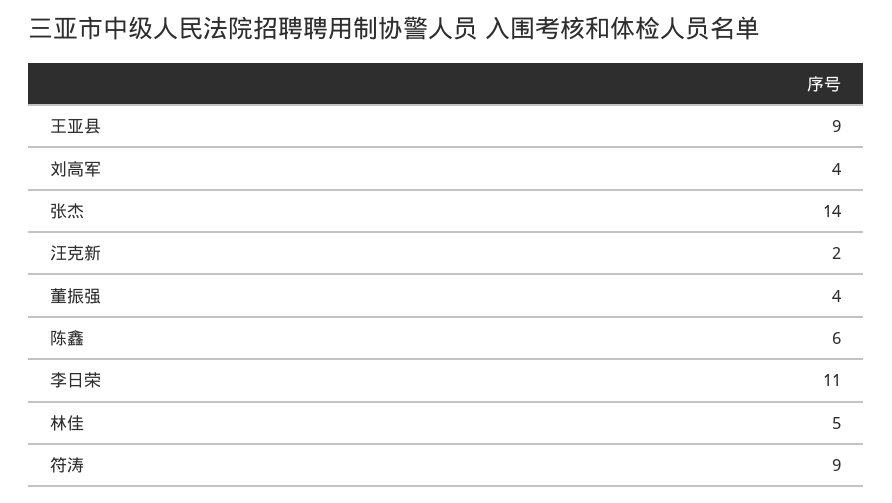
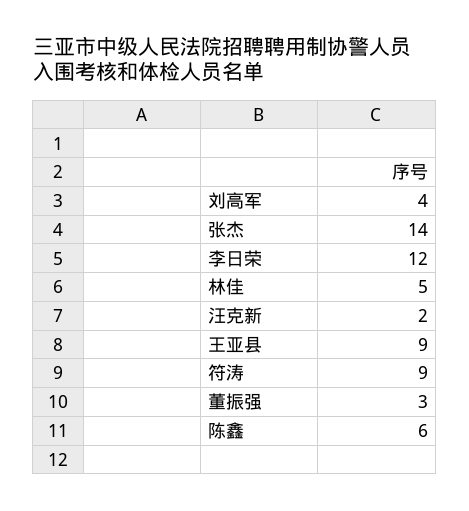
董振强: 4 -> 3
李日荣: 11 -> 12

